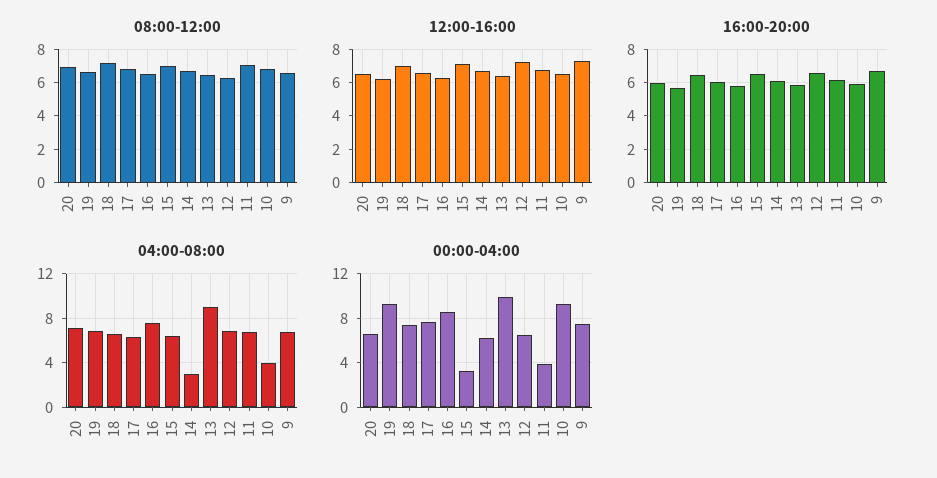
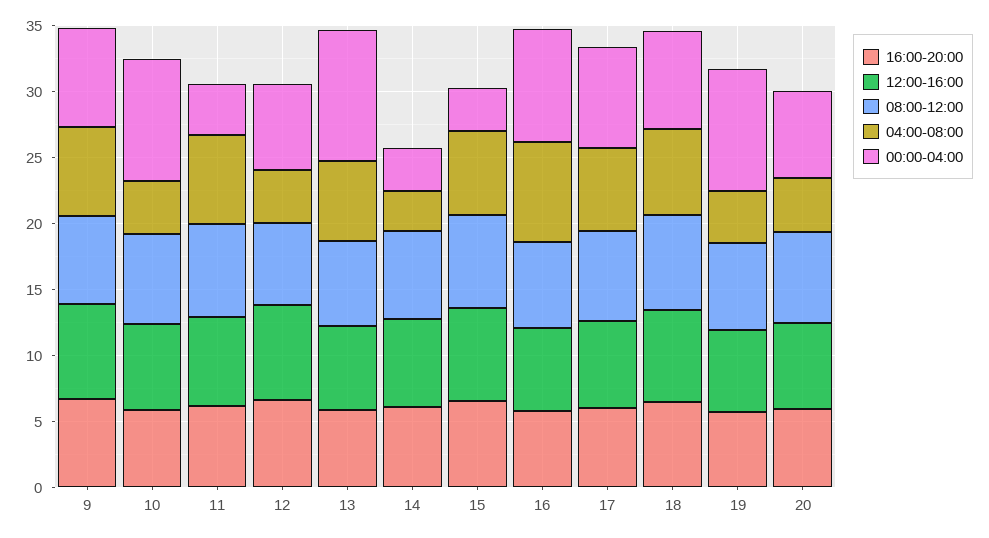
04:00-08:00, 20: 7 -> 4
04:00-08:00, 19: 7 -> 4
04:00-08:00, 13: 9 -> 6
04:00-08:00, 12: 7 -> 4
00:00-04:00, 14: 6 -> 3

